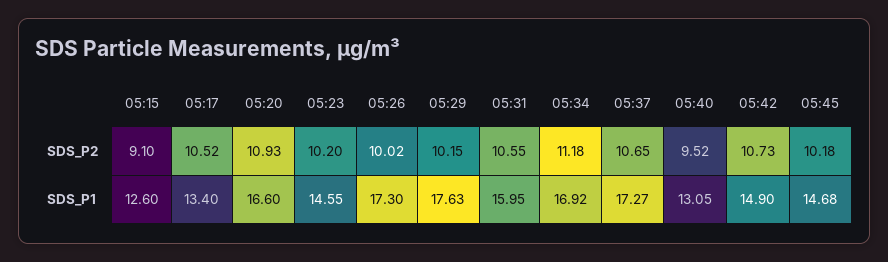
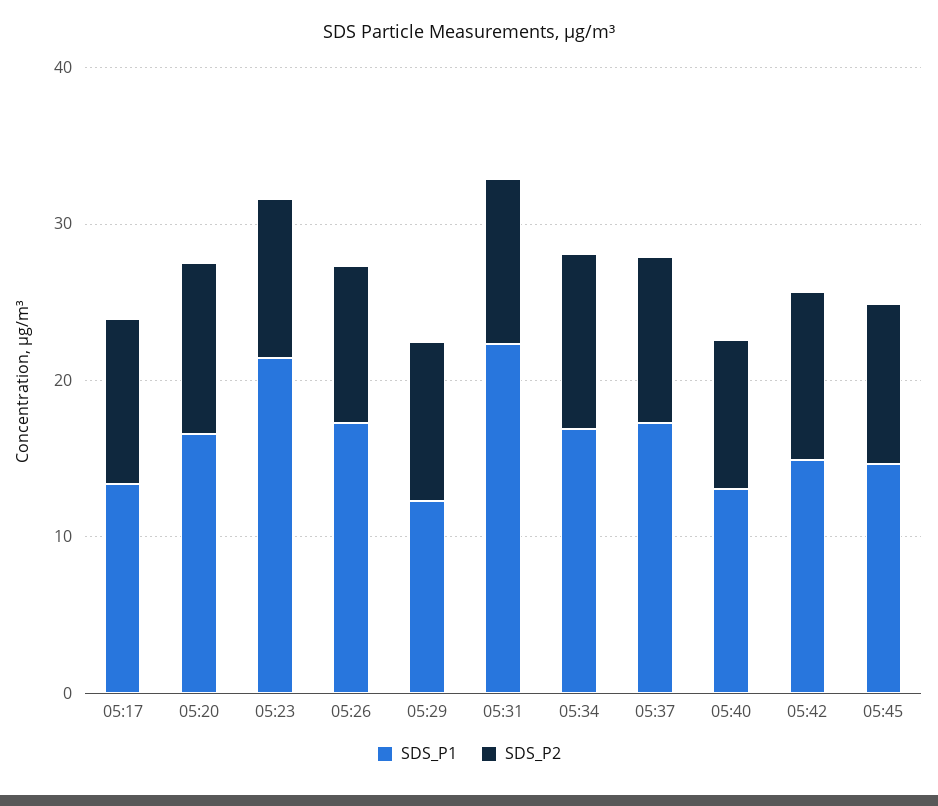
SDS_P2, 05:15: 9.1 -> none
SDS_P1, 05:15: 12.6 -> none
SDS_P1, 05:23: 14.55 -> 22
SDS_P1, 05:29: 17.63 -> 12
SDS_P1, 05:31: 15.95 -> 22

